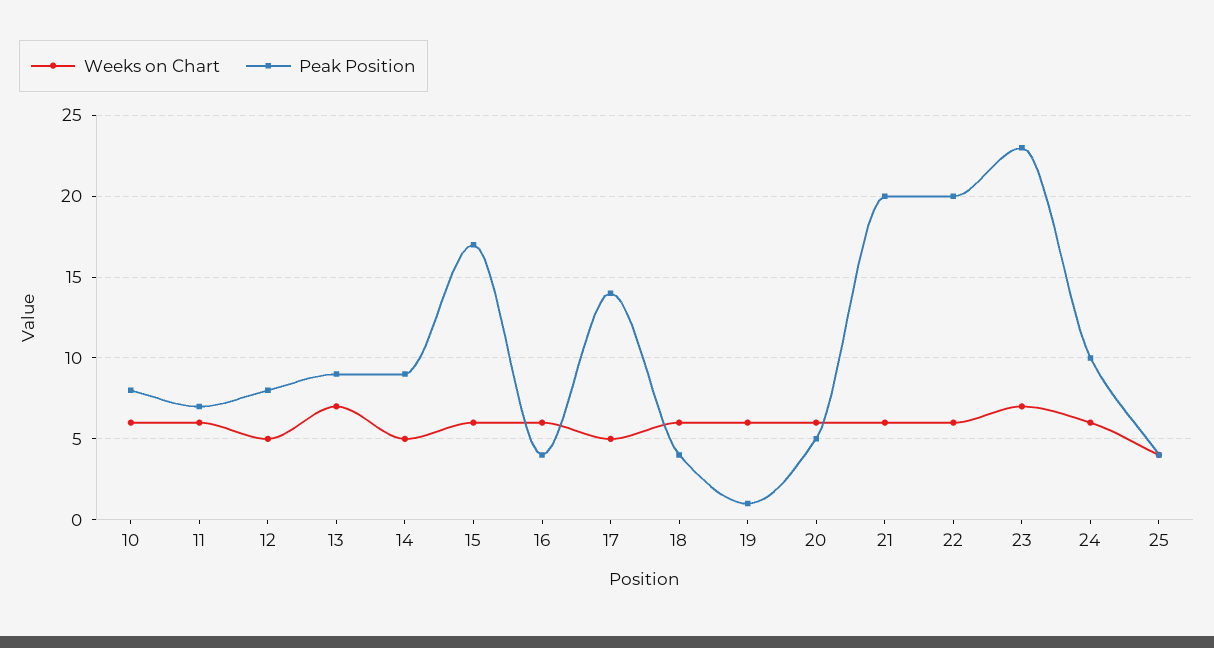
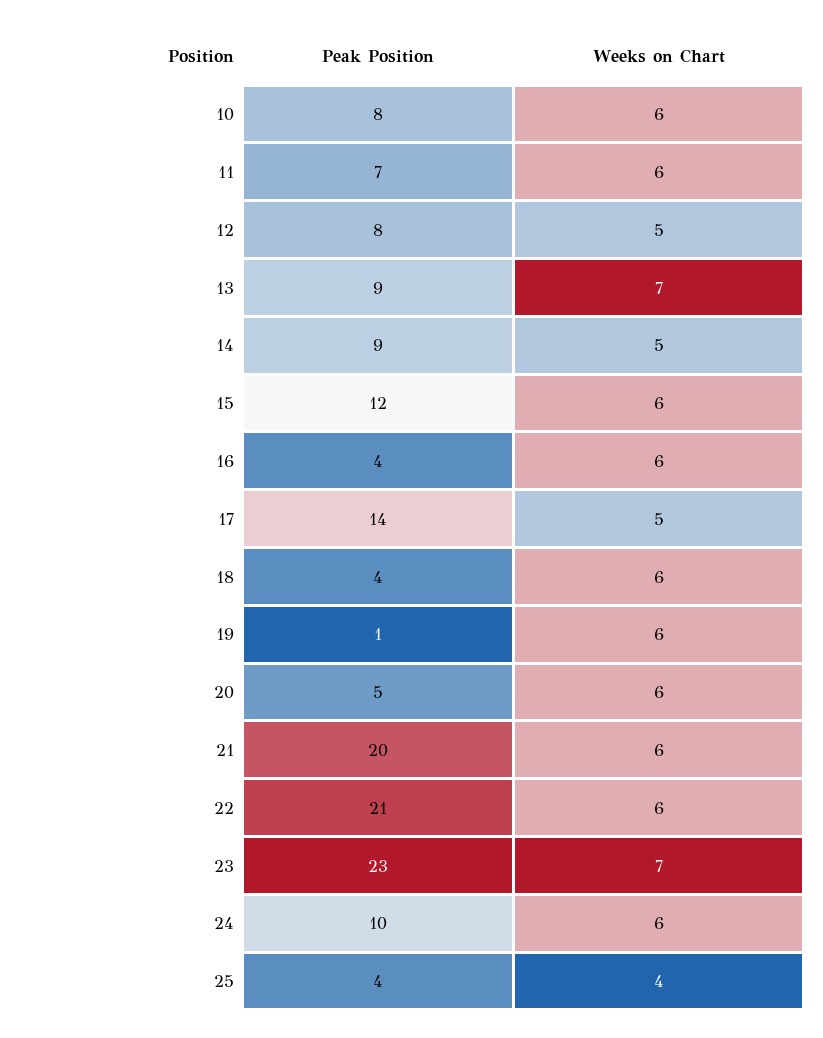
Peak Position, 15: 17 -> 12
Peak Position, 22: 20 -> 21

